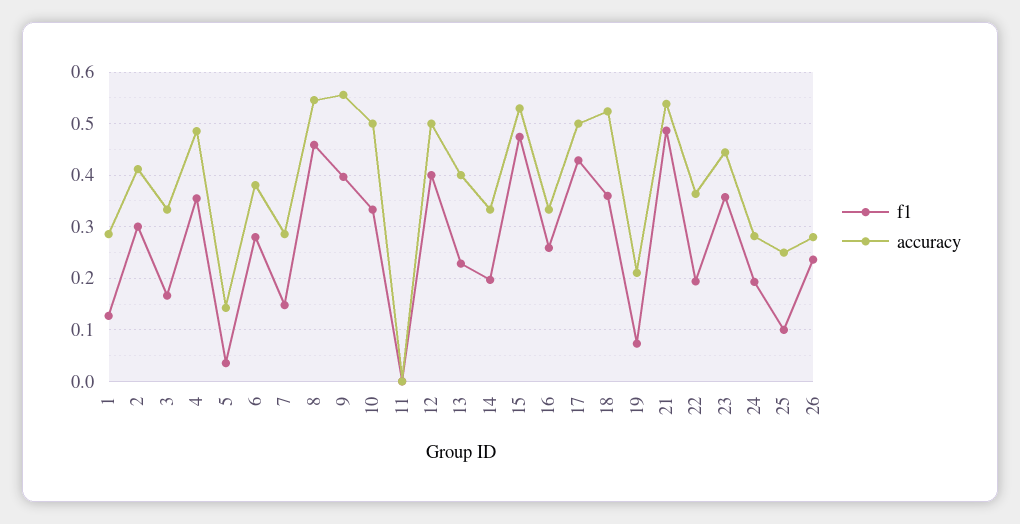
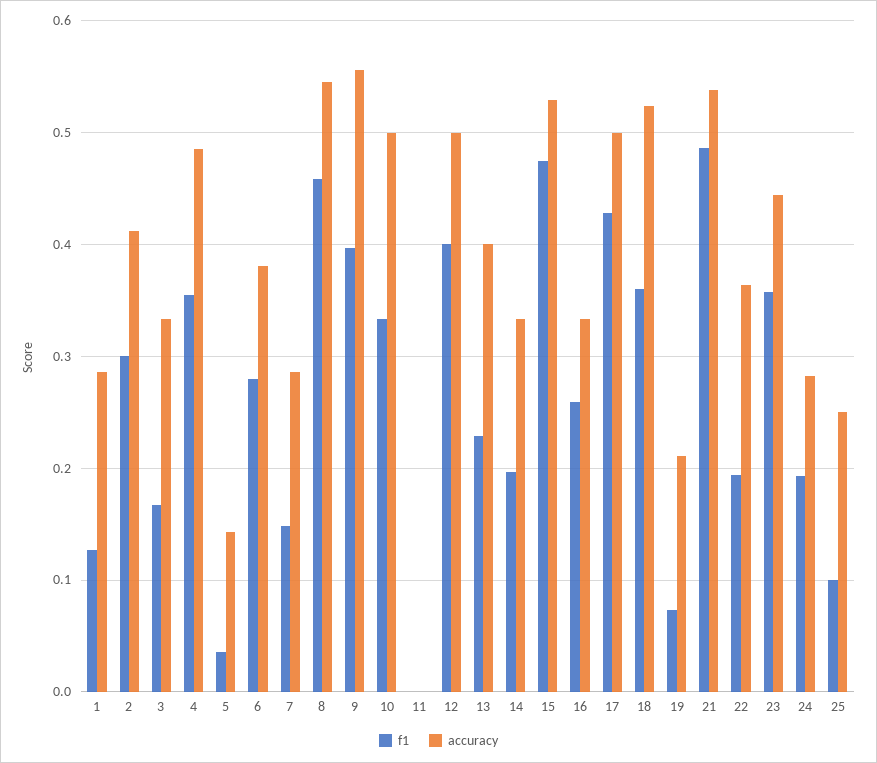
f1, 26: 0.24 -> none
accuracy, 26: 0.28 -> none

